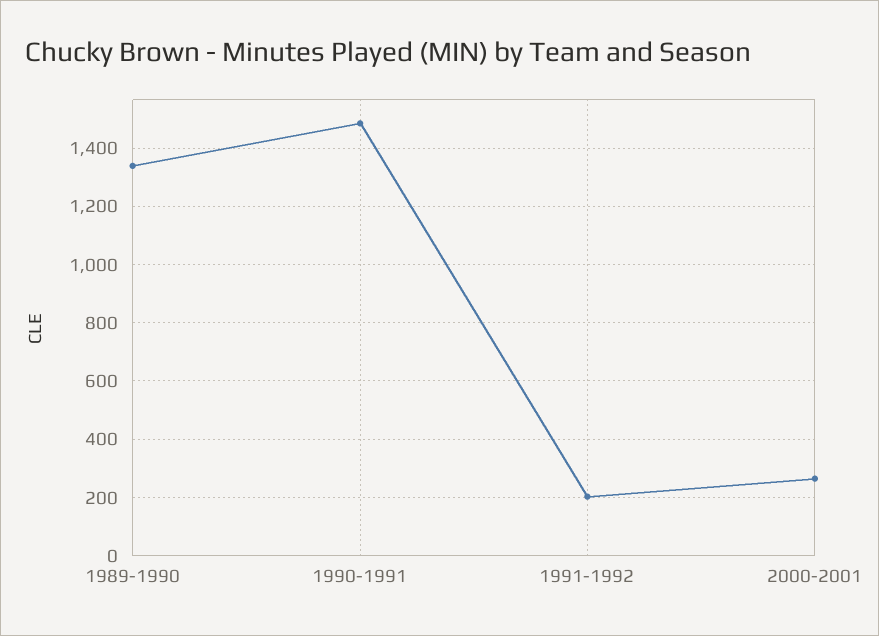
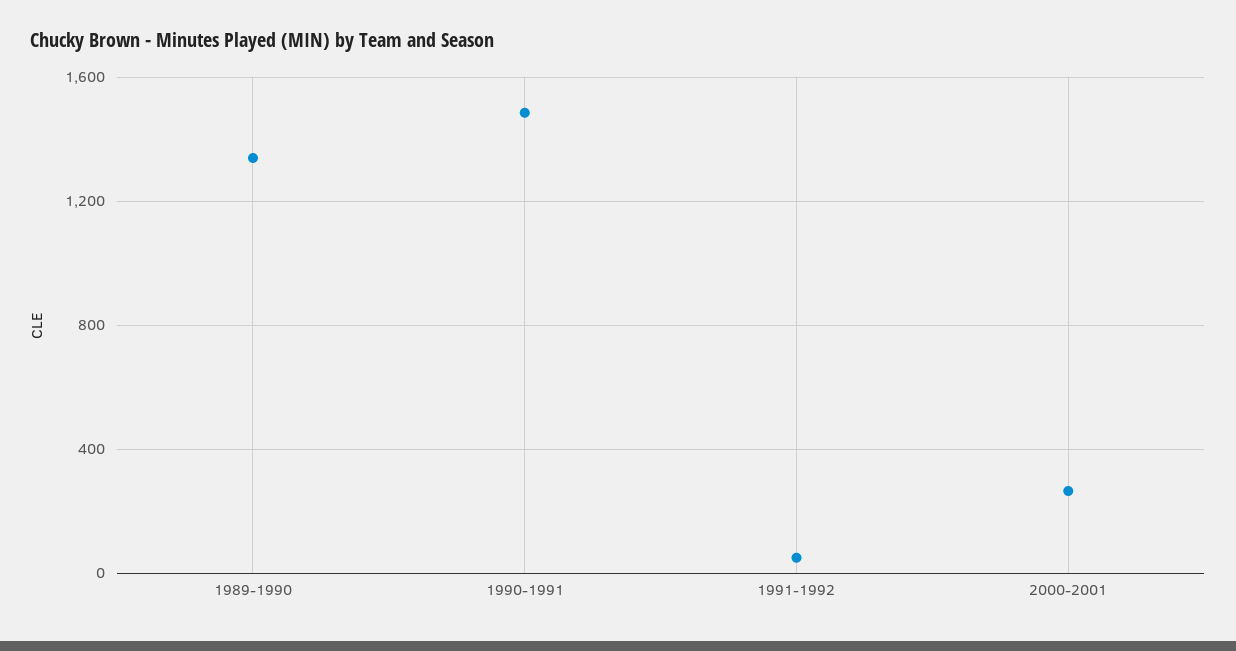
1991-1992: 200 -> 50

